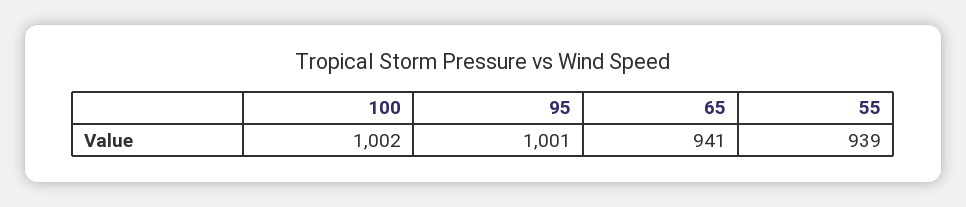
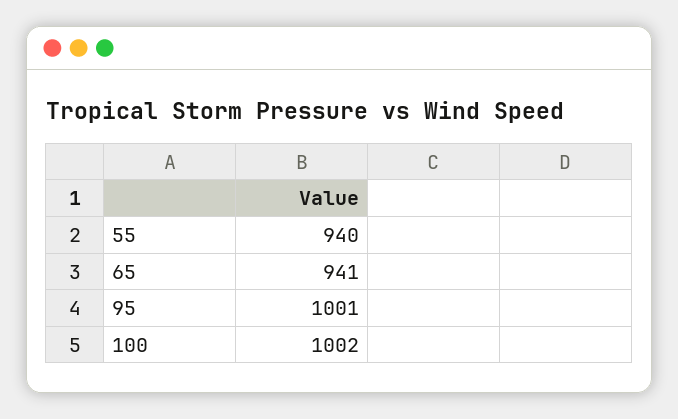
55: 939 -> 940

